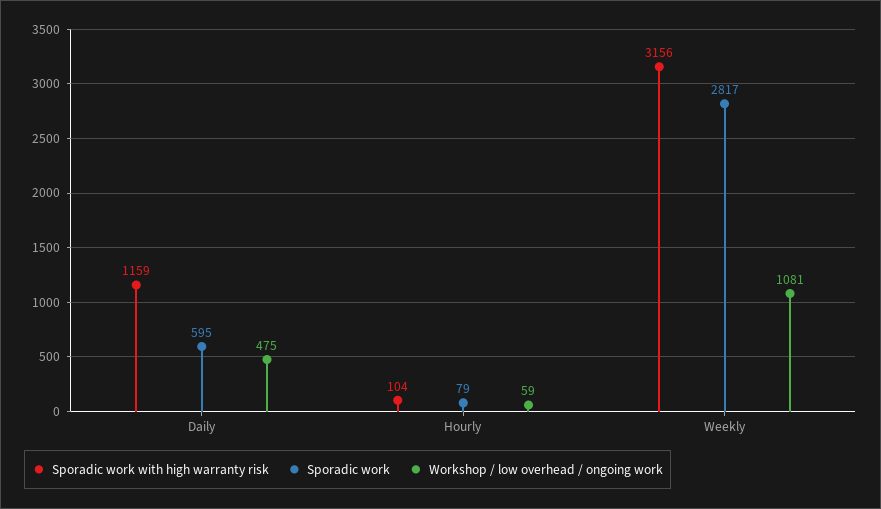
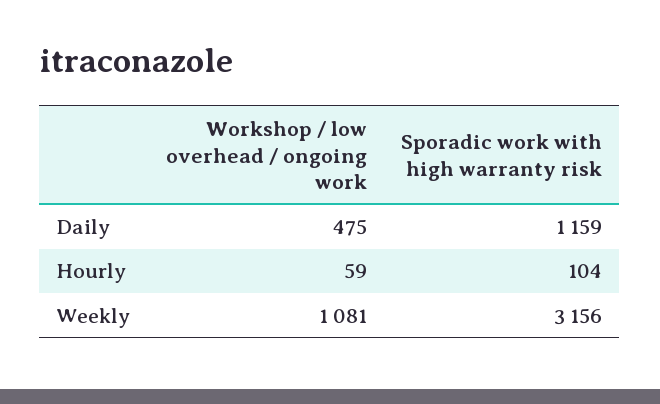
Sporadic work, Daily: 595 -> none
Sporadic work, Hourly: 79 -> none
Sporadic work, Weekly: 2817 -> none

